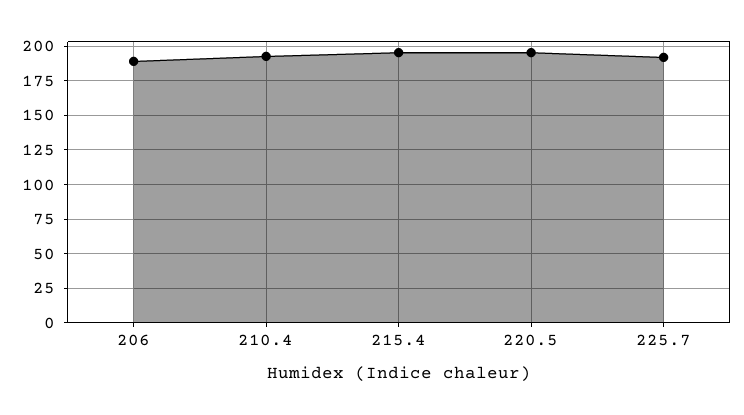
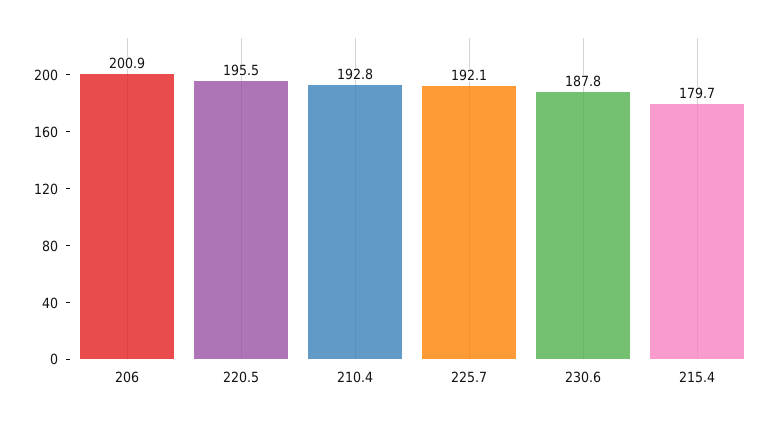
206: 190 -> 200.9
215.4: 195 -> 179.7
230.6: none -> 187.8

